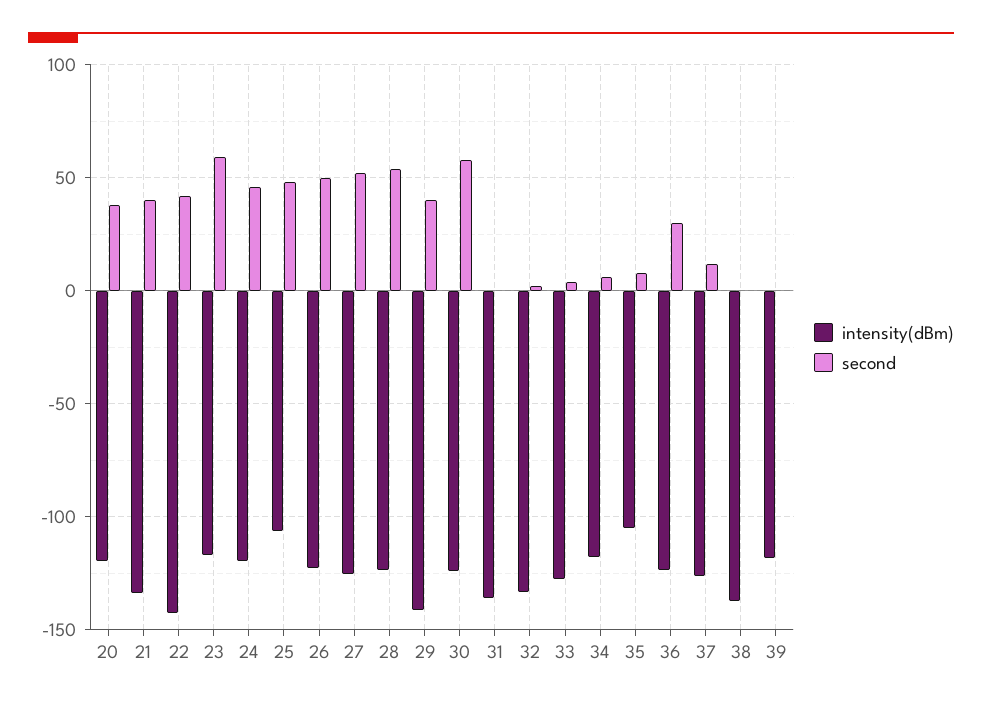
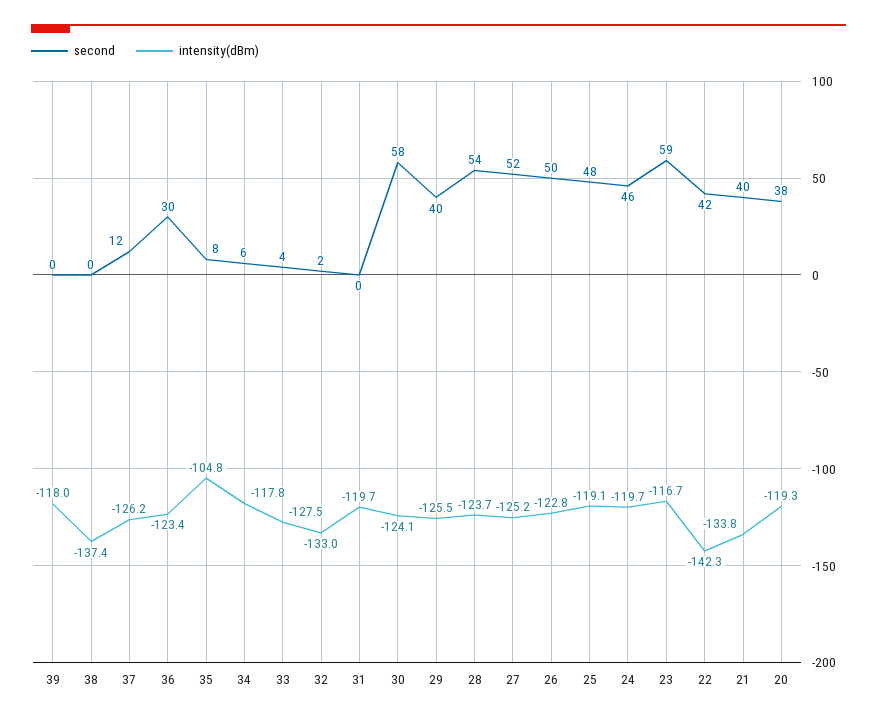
intensity(dBm), 25: -105 -> -119.1
intensity(dBm), 29: -140 -> -125.5
intensity(dBm), 31: -135 -> -119.7

